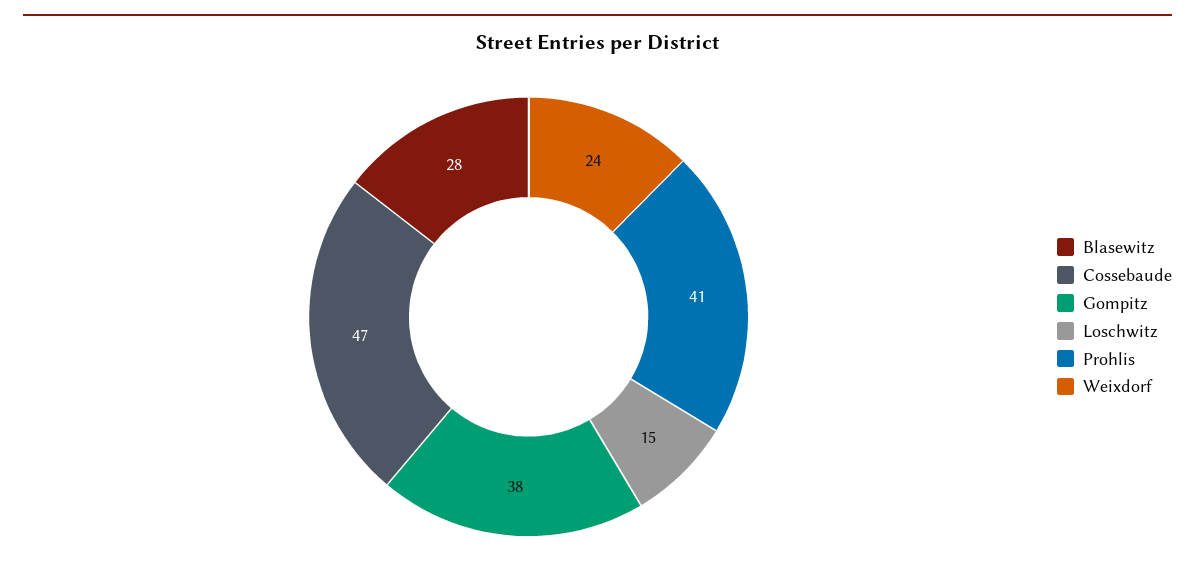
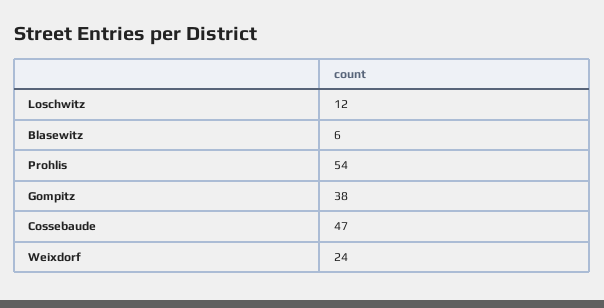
Blasewitz: 28 -> 6
Loschwitz: 15 -> 12
Prohlis: 41 -> 54

